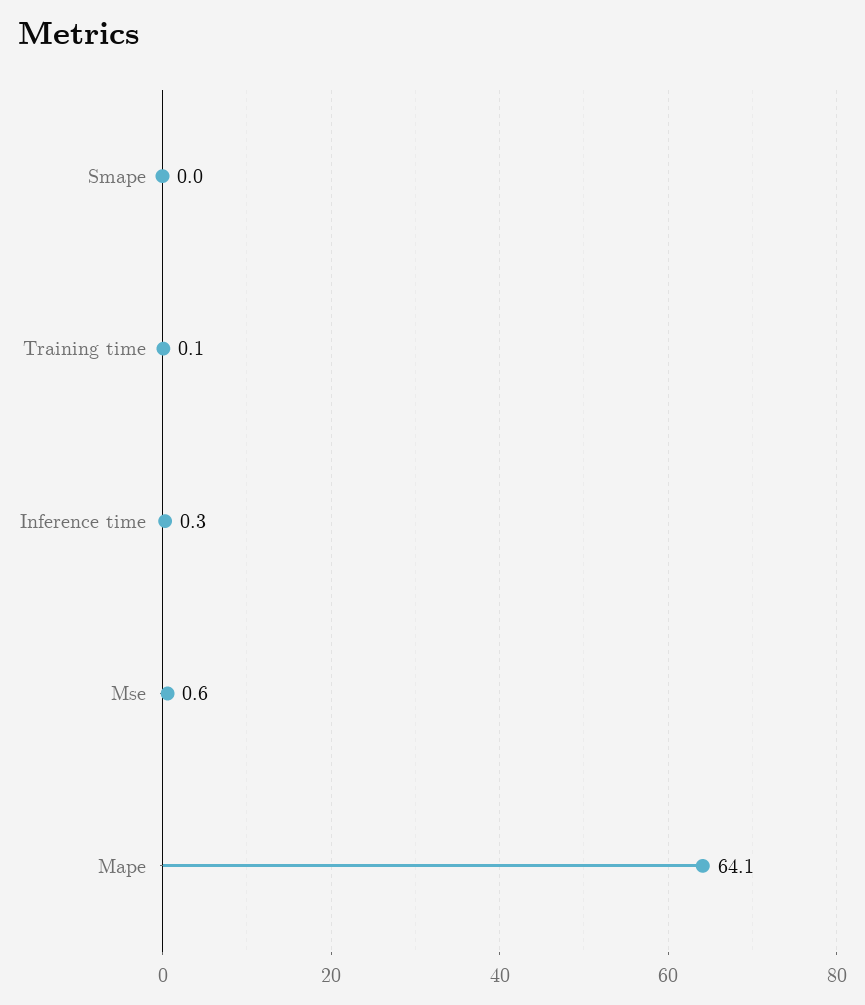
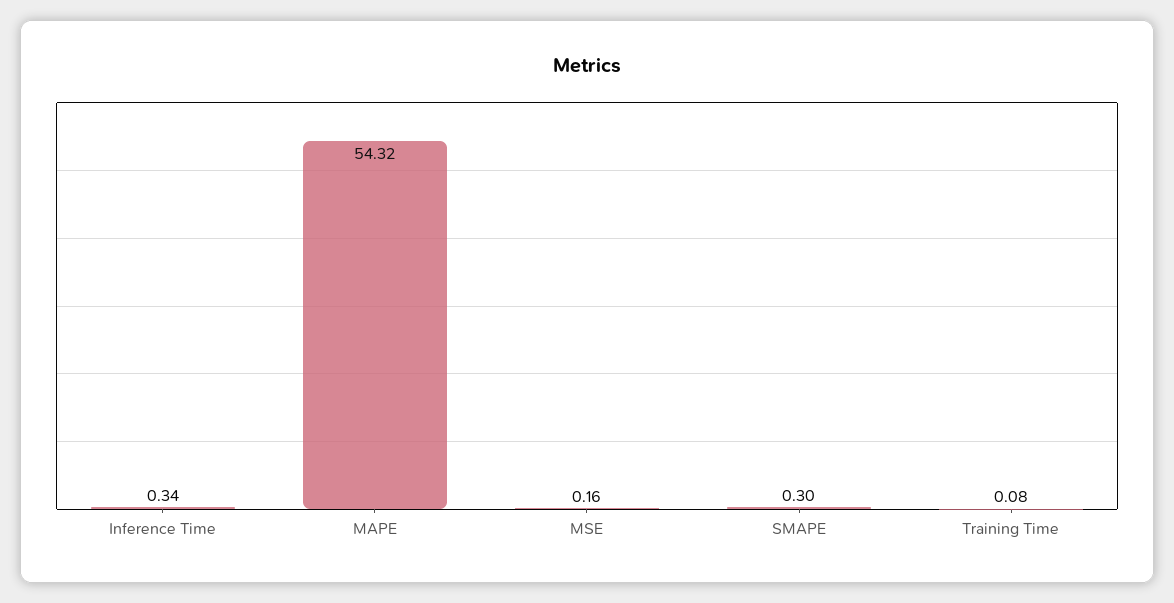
Smape: 0 -> 0.3
Mse: 0.6 -> 0.16
Mape: 64.1 -> 54.32

